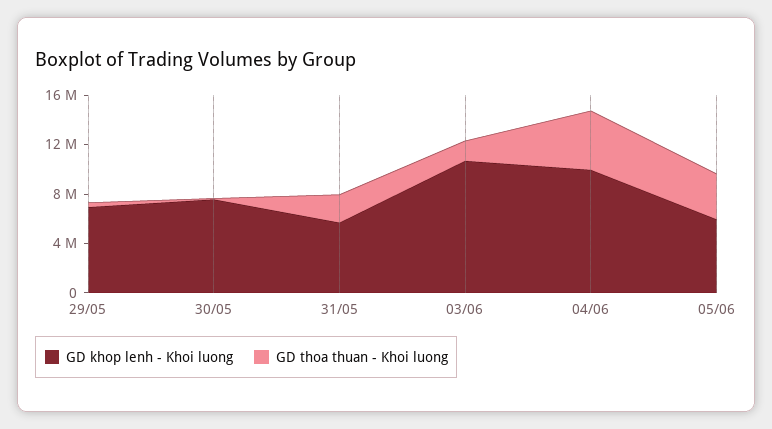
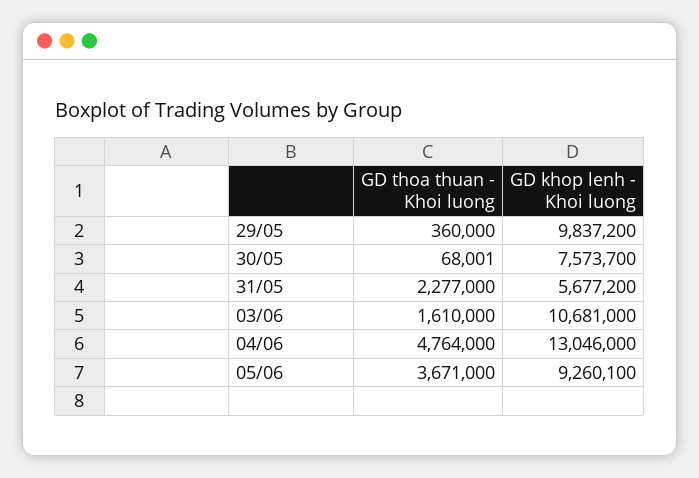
GD khop lenh - Khoi luong, 29/05: 7000000 -> 9837200
GD khop lenh - Khoi luong, 04/06: 10000000 -> 13046000
GD khop lenh - Khoi luong, 05/06: 6000000 -> 9260100

